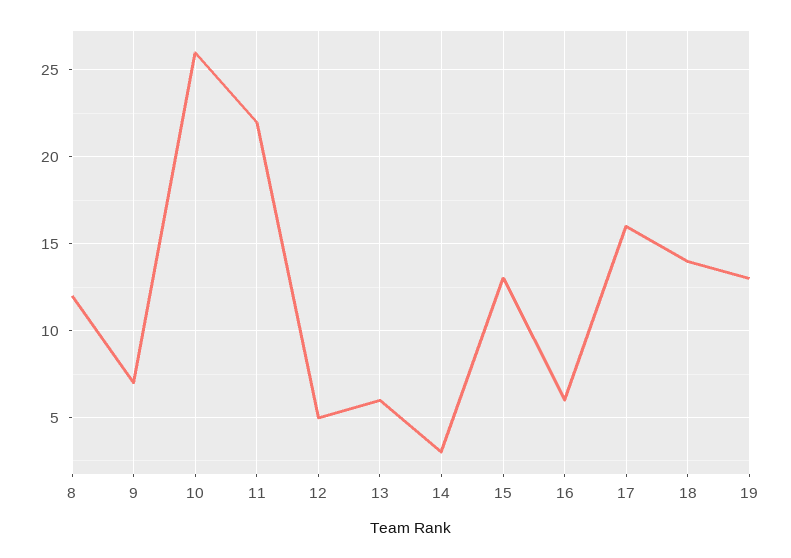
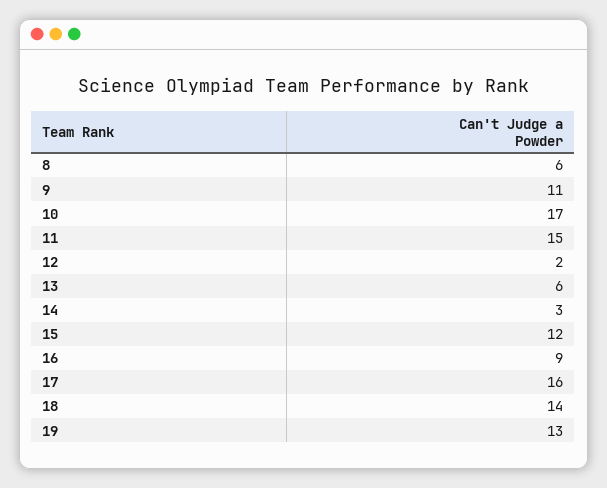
8: 12 -> 6
9: 7 -> 11
10: 26 -> 17
11: 22 -> 15
12: 5 -> 2
15: 13 -> 12
16: 6 -> 9

